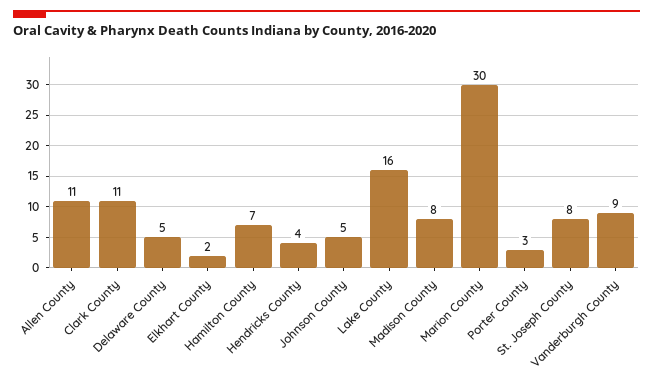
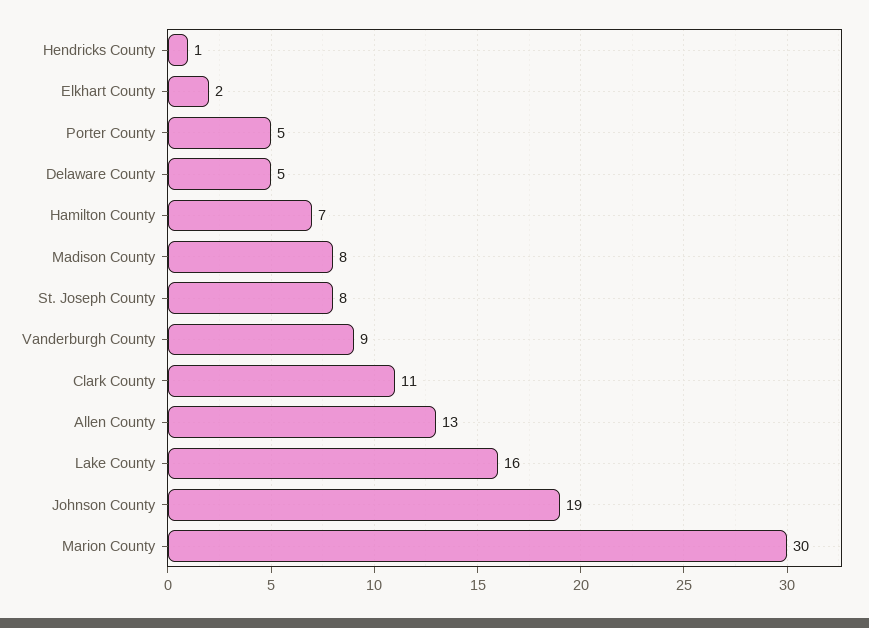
Allen County: 11 -> 13
Hendricks County: 4 -> 1
Johnson County: 5 -> 19
Porter County: 3 -> 5

